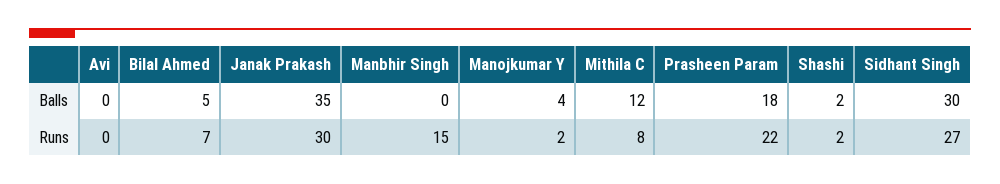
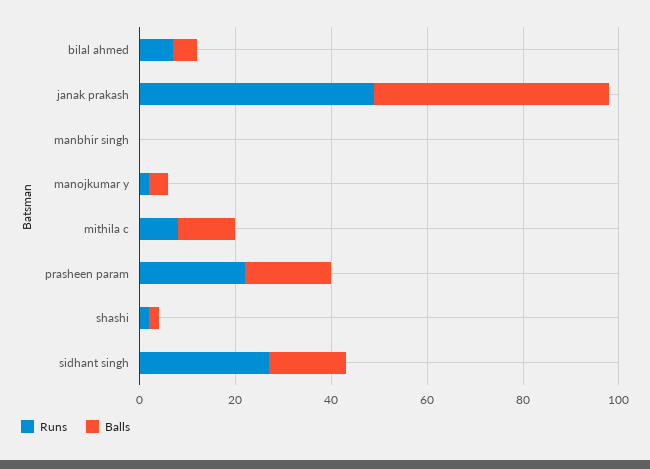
Balls, Avi: 0 -> none
Balls, Janak Prakash: 35 -> 50
Balls, Sidhant Singh: 30 -> 15
Runs, Avi: 0 -> none
Runs, Janak Prakash: 30 -> 50
Runs, Manbhir Singh: 15 -> 0

